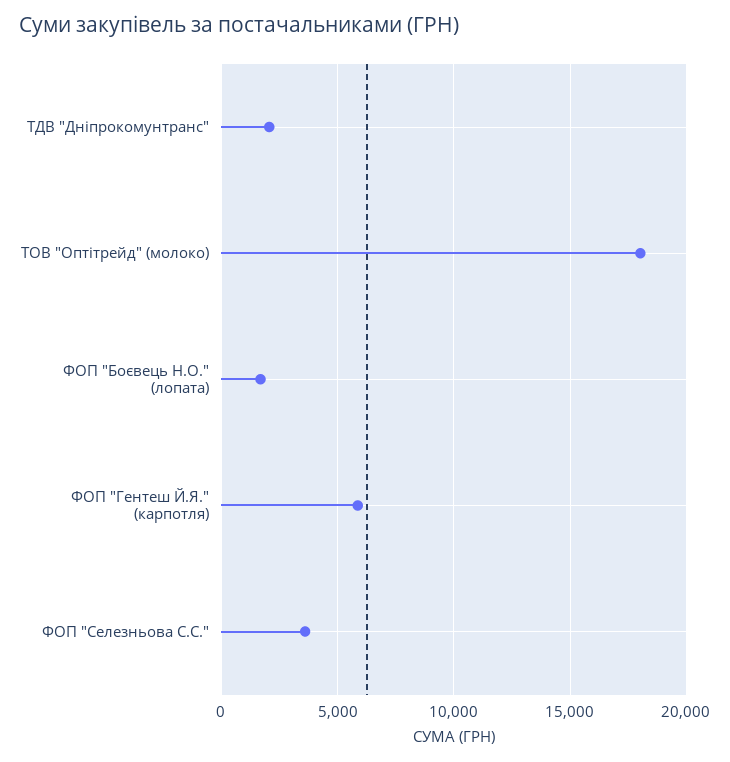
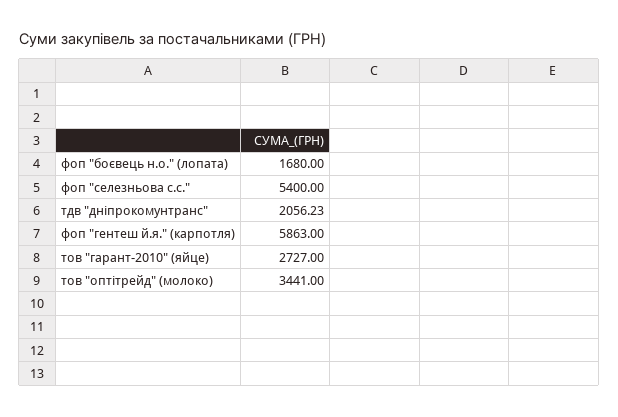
ТОВ "Оптітрейд" (молоко): 18000 -> 3441
ФОП "Селезньова С.С.": 3500 -> 5400
тов "гарант-2010" (яйце): none -> 2727

